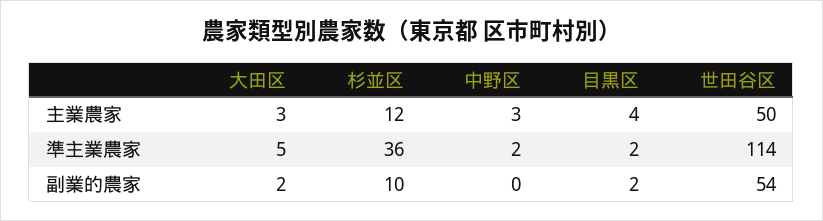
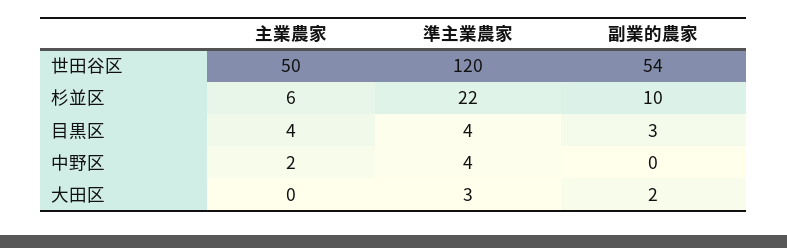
大田区, 主業農家: 3 -> 0
杉並区, 主業農家: 12 -> 6
中野区, 主業農家: 3 -> 2
大田区, 準主業農家: 5 -> 3
杉並区, 準主業農家: 36 -> 22
中野区, 準主業農家: 2 -> 4
目黒区, 準主業農家: 2 -> 4
世田谷区, 準主業農家: 114 -> 120
目黒区, 副業的農家: 2 -> 3

